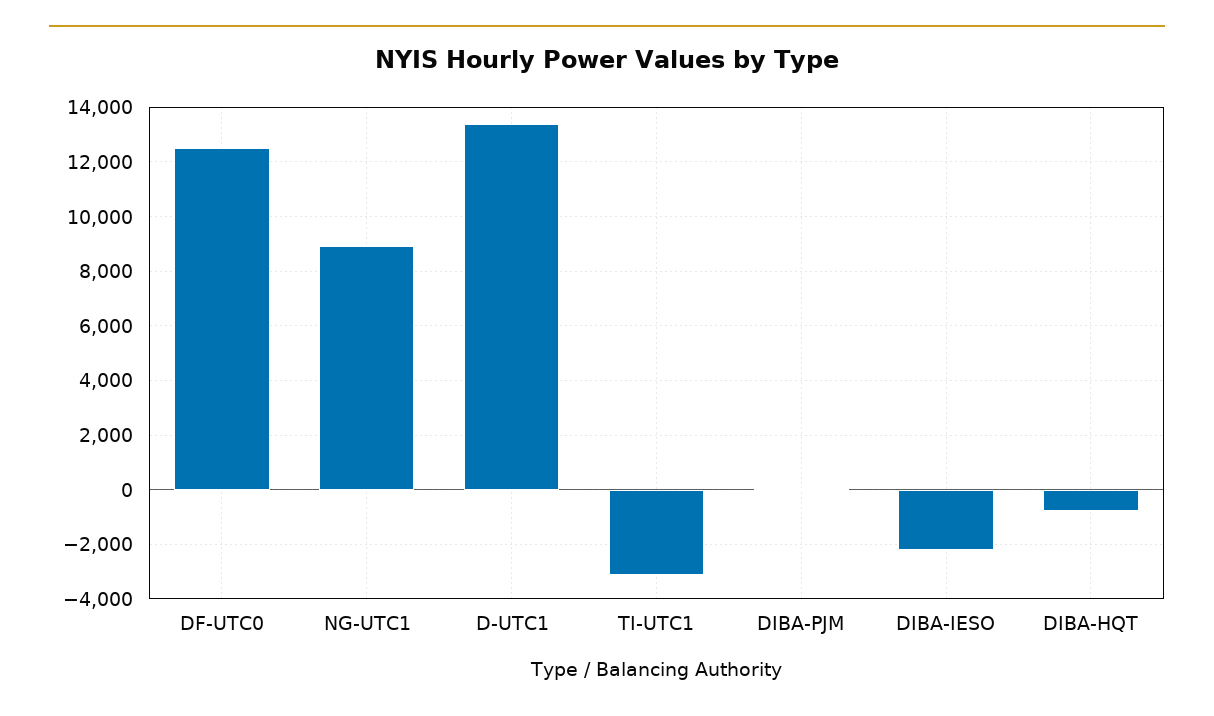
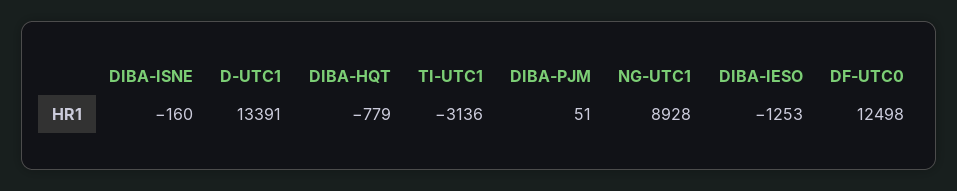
DIBA-IESO: -2250 -> -1253
DIBA-ISNE: none -> -160

